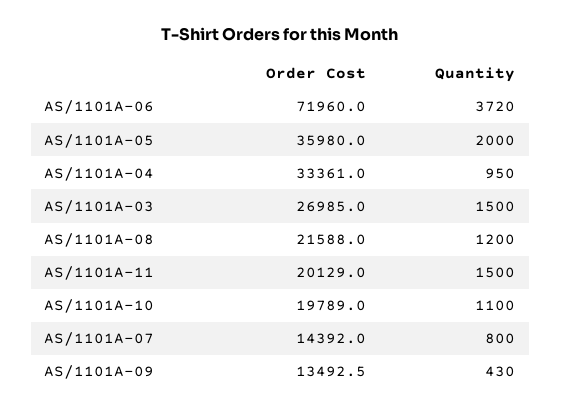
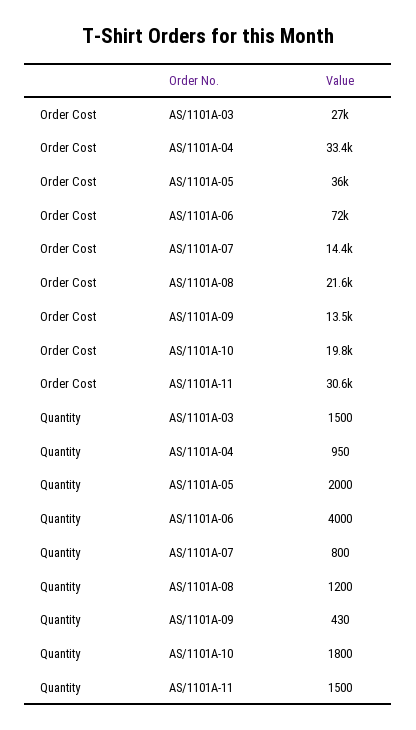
Quantity, AS/1101A-06: 3720 -> 4000
Order Cost, AS/1101A-11: 20129 -> 30600
Quantity, AS/1101A-10: 1100 -> 1800

